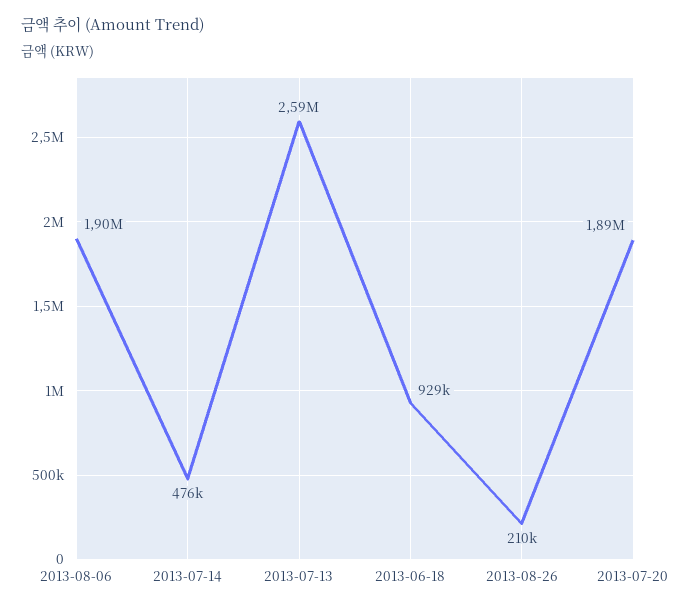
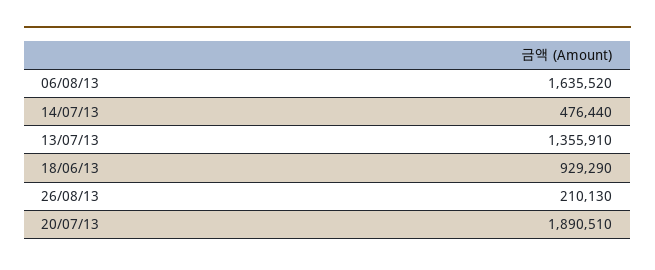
2013-08-06: 1900000 -> 1635520
2013-07-13: 2590000 -> 1355910

